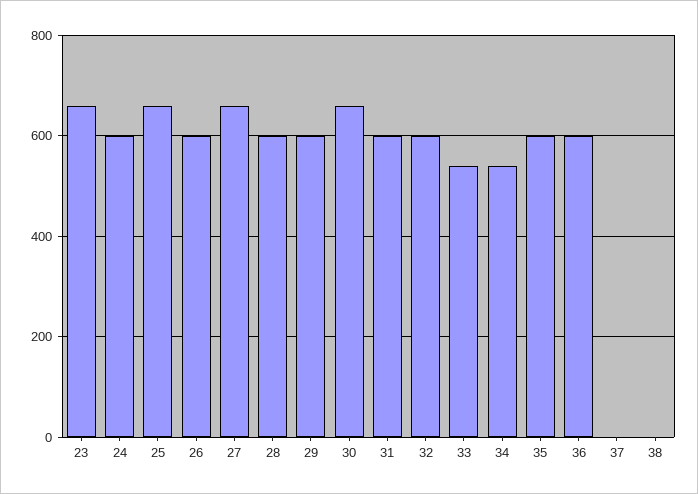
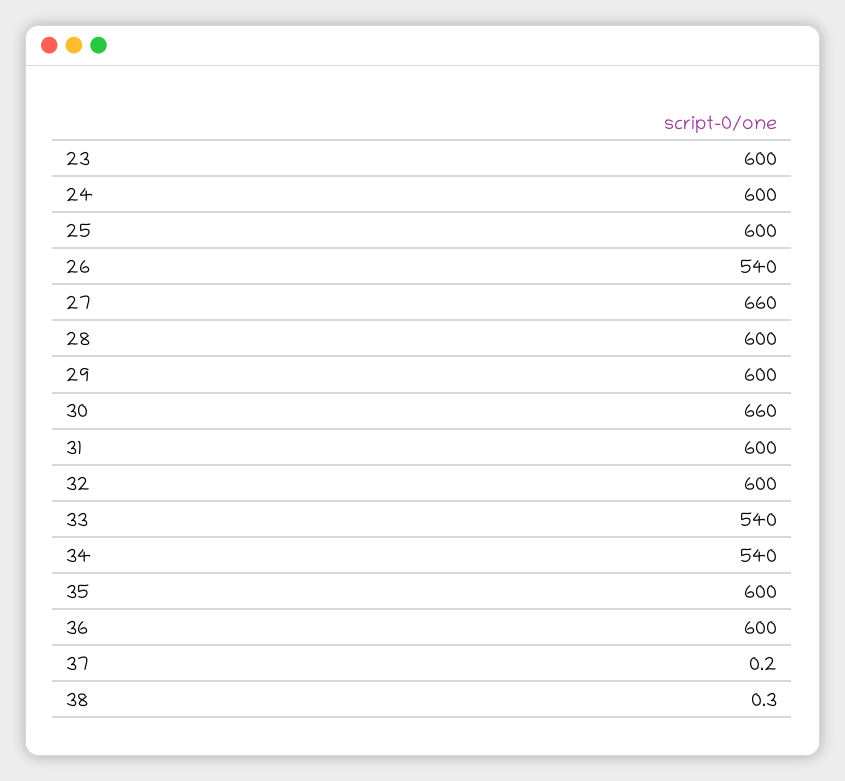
23: 660 -> 600
25: 660 -> 600
26: 600 -> 540

